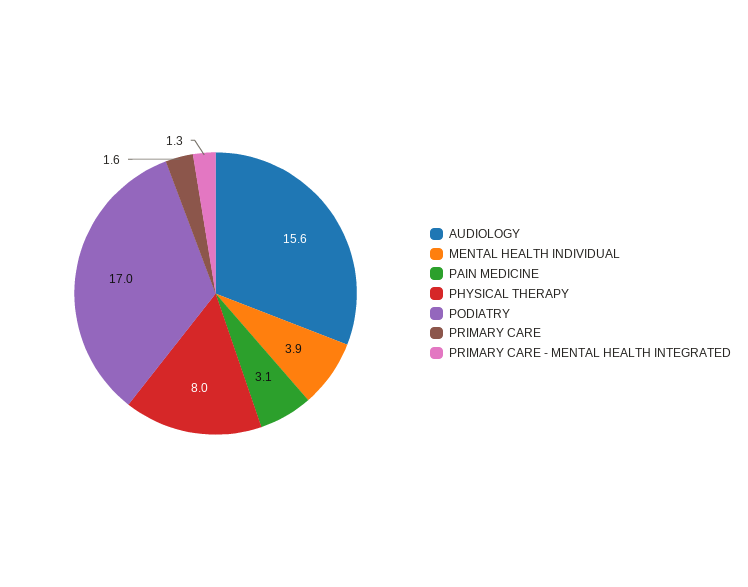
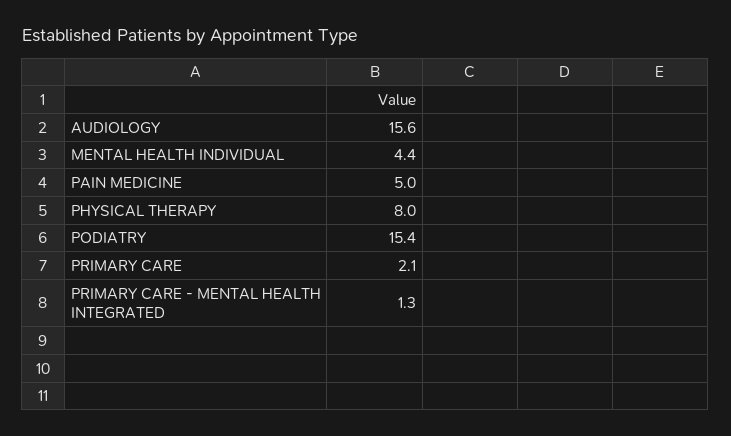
MENTAL HEALTH INDIVIDUAL: 3.9 -> 4.4
PAIN MEDICINE: 3.1 -> 5
PODIATRY: 17 -> 15.4
PRIMARY CARE: 1.6 -> 2.1

